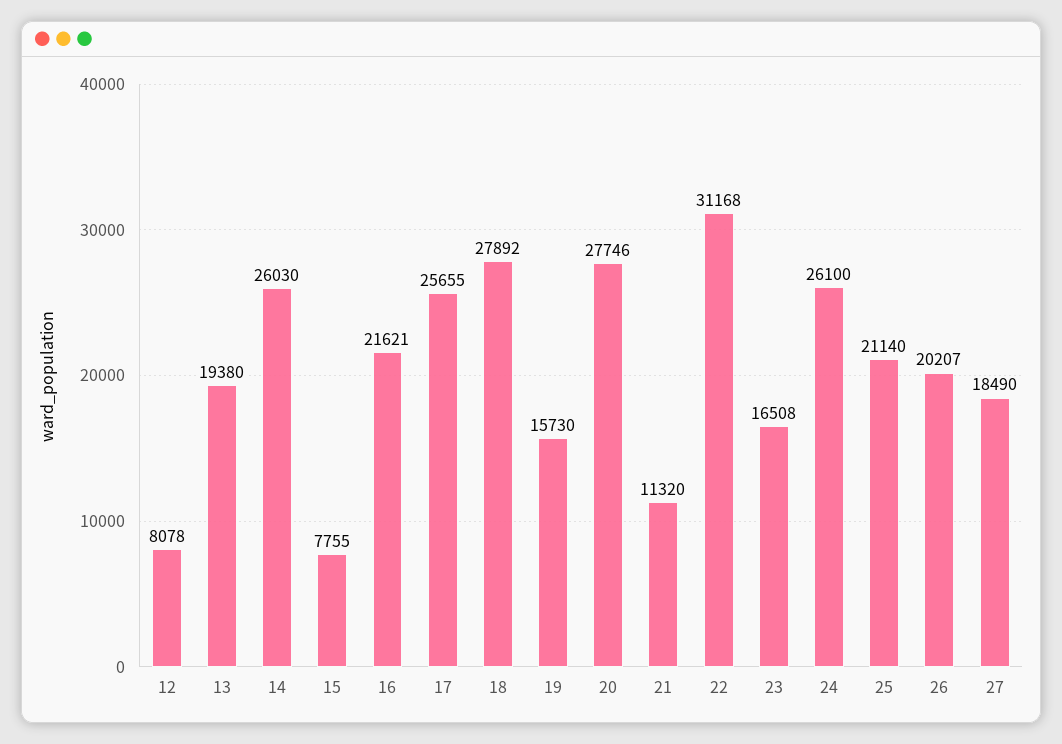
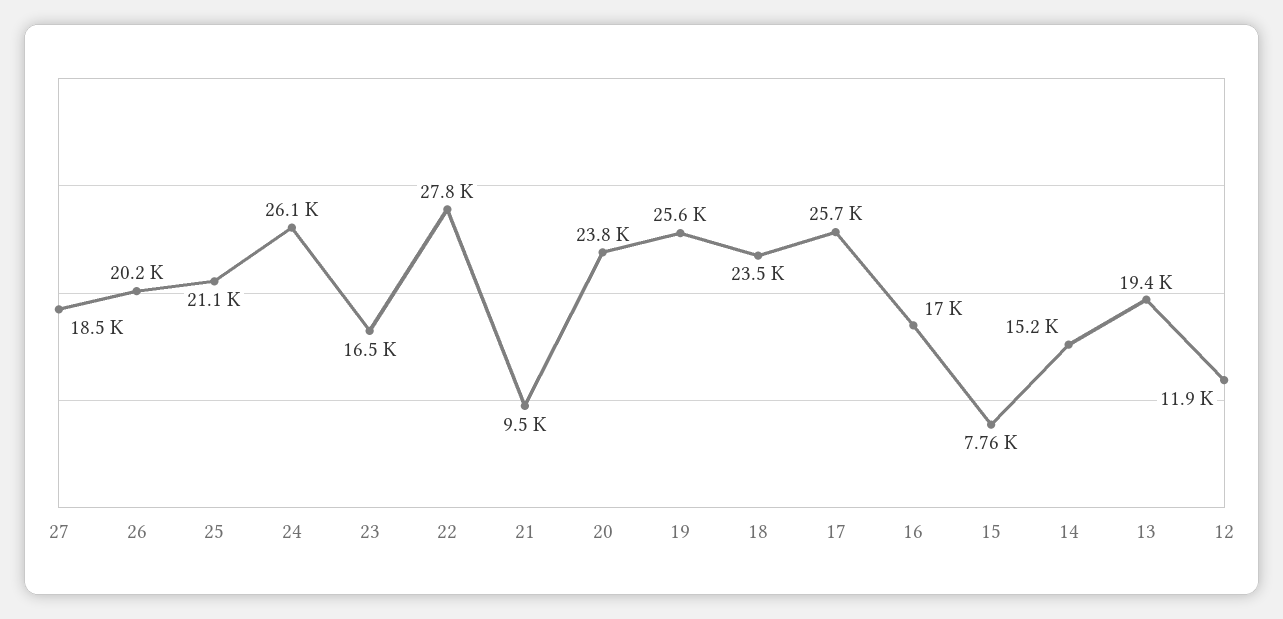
12: 8078 -> 11900
14: 26030 -> 15200
16: 21621 -> 17000
18: 27892 -> 23500
19: 15730 -> 25600
20: 27746 -> 23800
21: 11320 -> 9500
22: 31168 -> 27800

